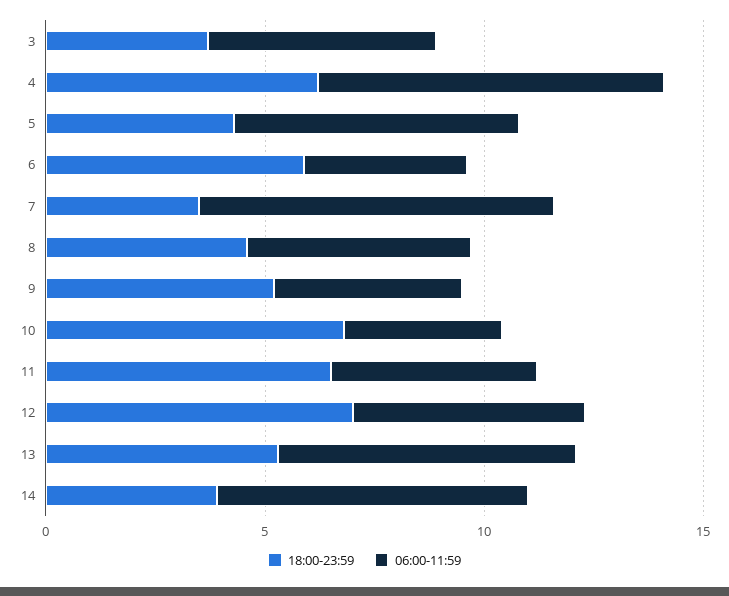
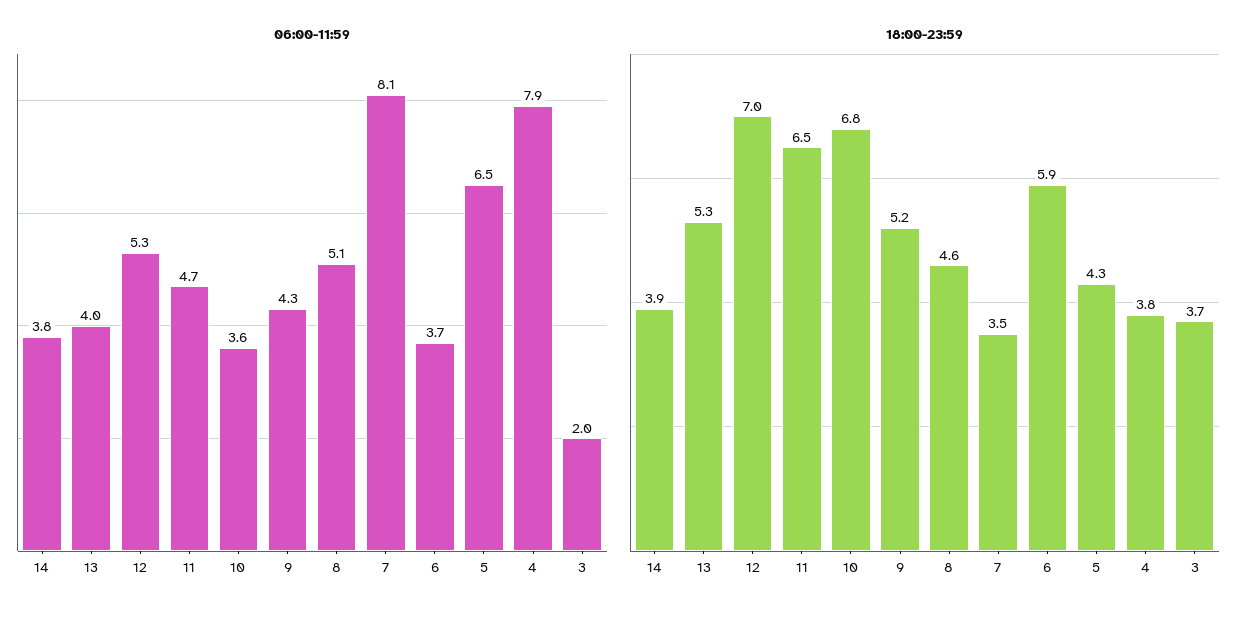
06:00-11:59, 3: 5 -> 2
18:00-23:59, 4: 6 -> 3.8
06:00-11:59, 13: 7 -> 4
06:00-11:59, 14: 7 -> 3.8

